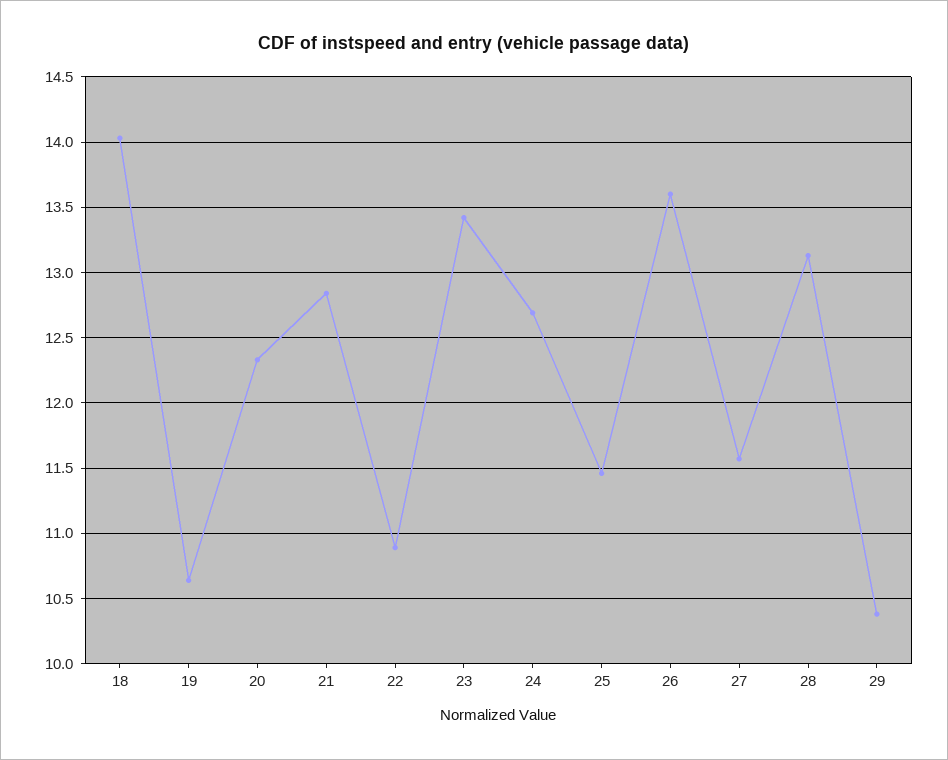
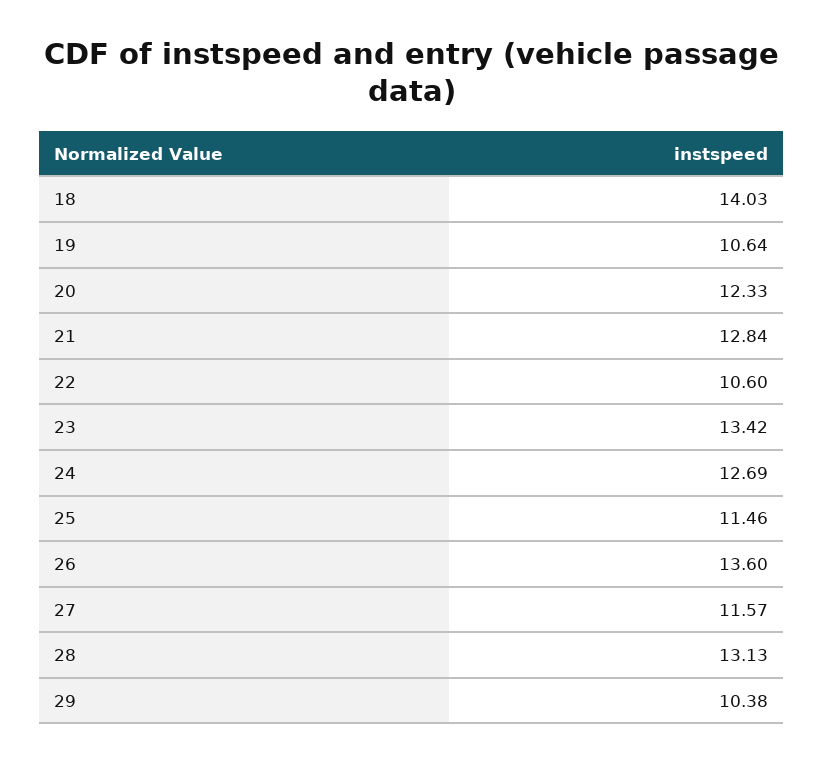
22: 10.9 -> 10.6

